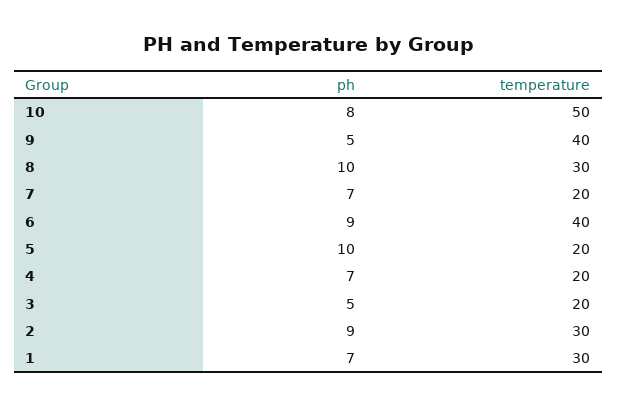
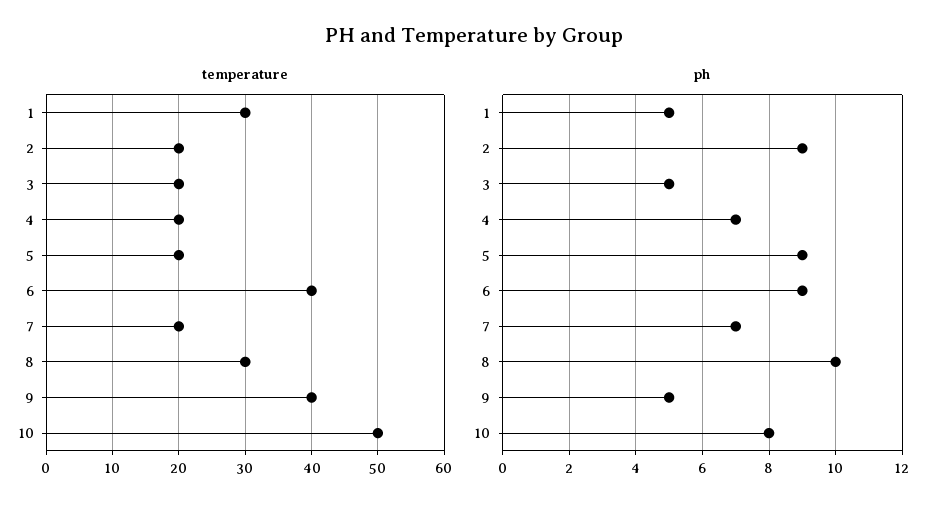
ph, 5: 10 -> 9
temperature, 2: 30 -> 20
ph, 1: 7 -> 5

